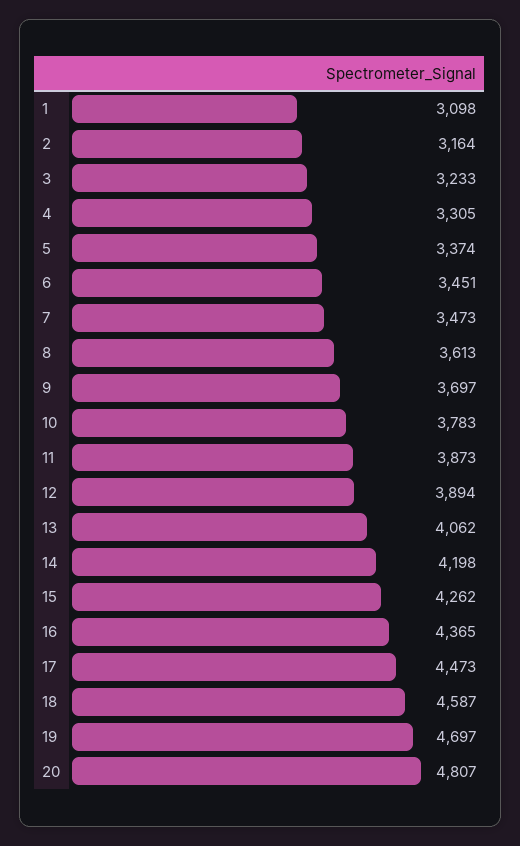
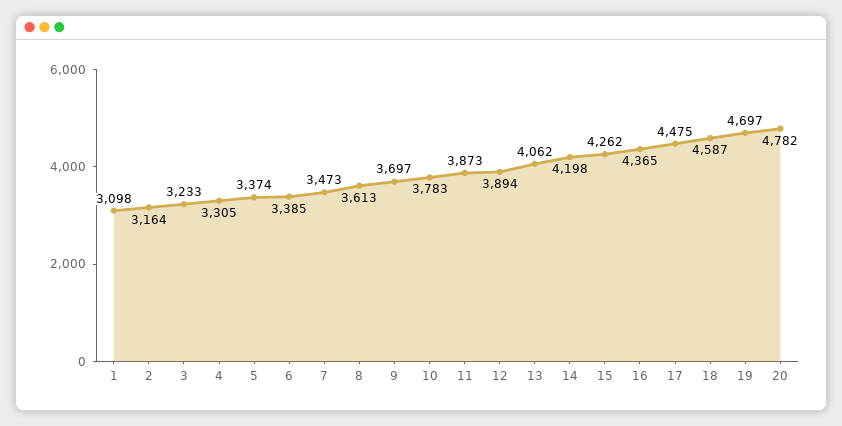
6: 3451 -> 3385
17: 4473 -> 4475
20: 4807 -> 4782

